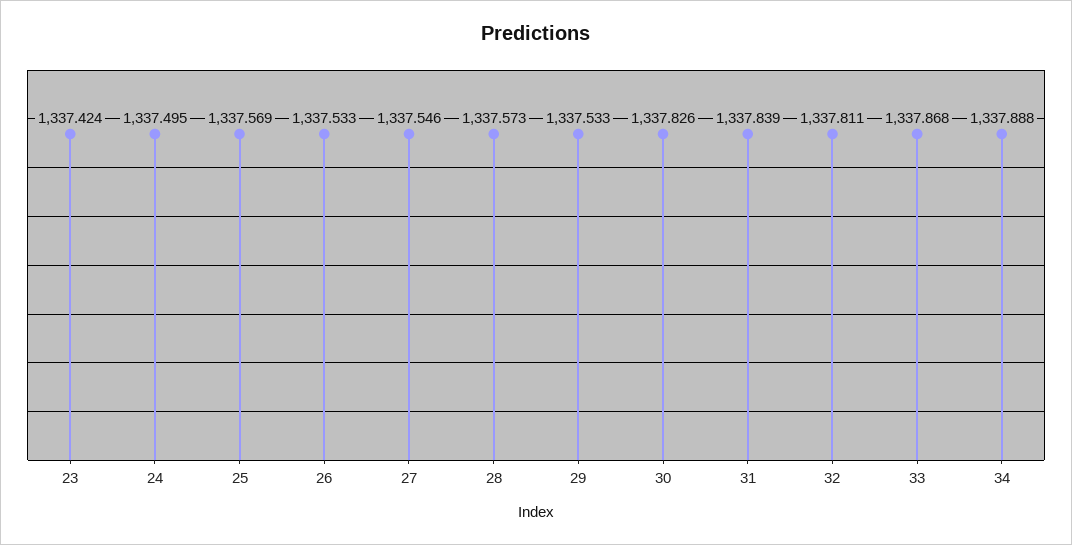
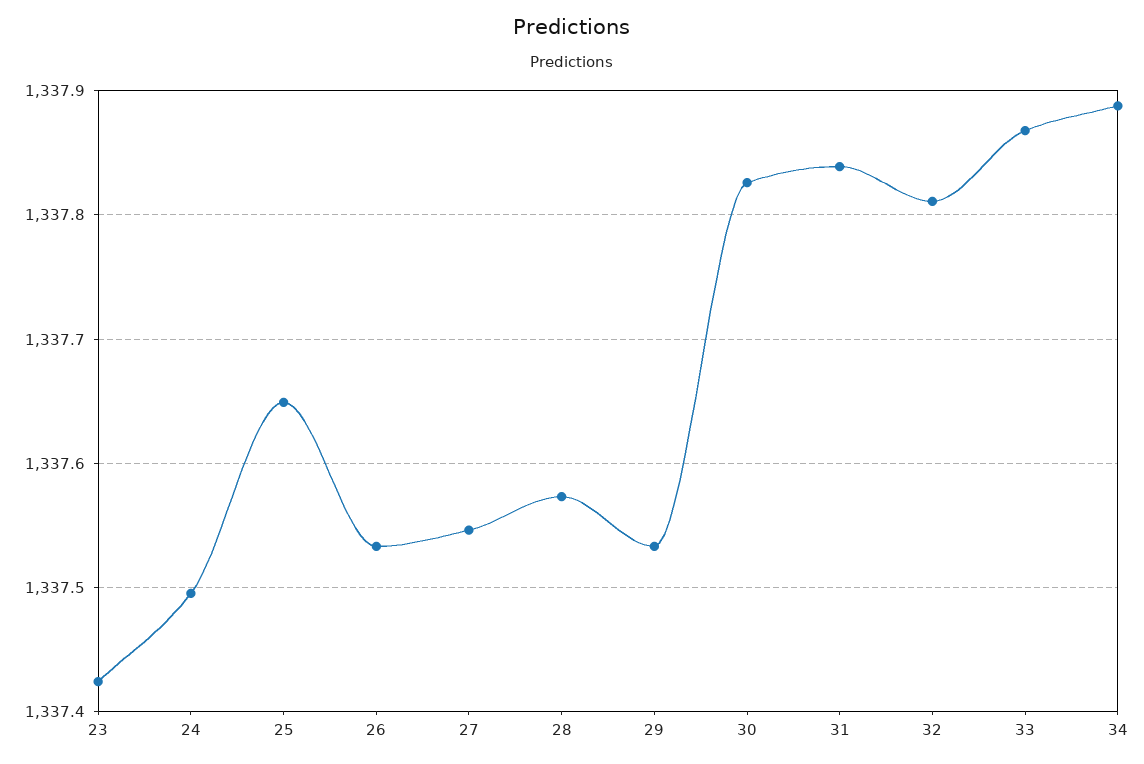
25: 1337.569 -> 1337.65

